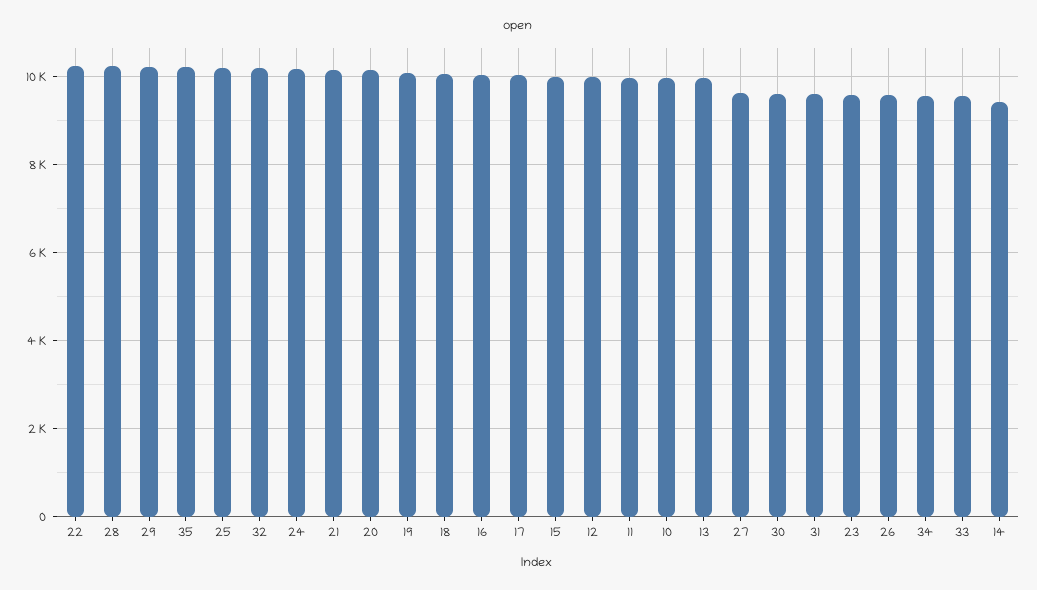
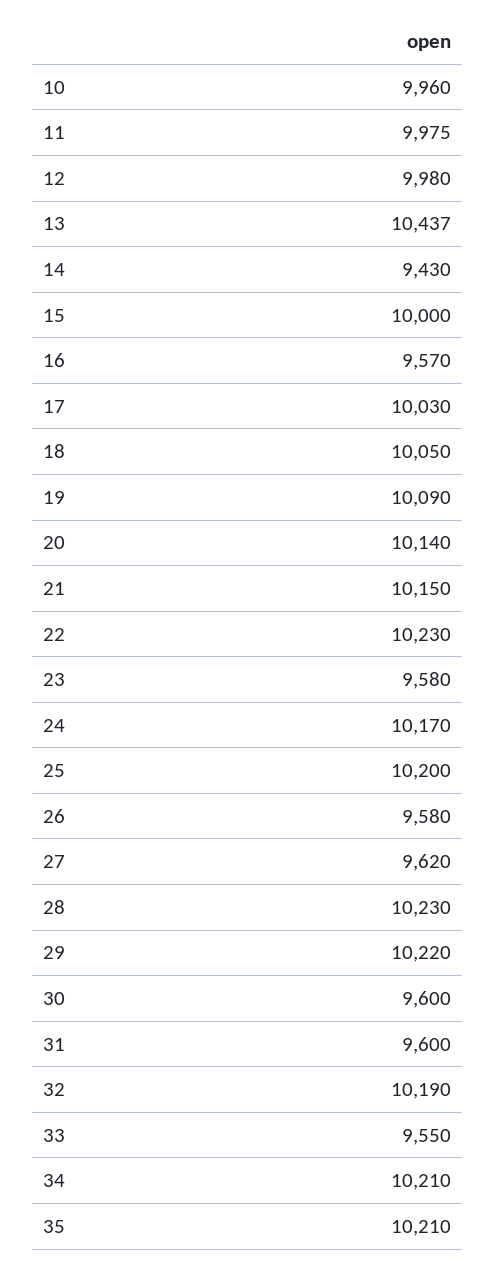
16: 10000 -> 9570
13: 10000 -> 10437
34: 9600 -> 10210

